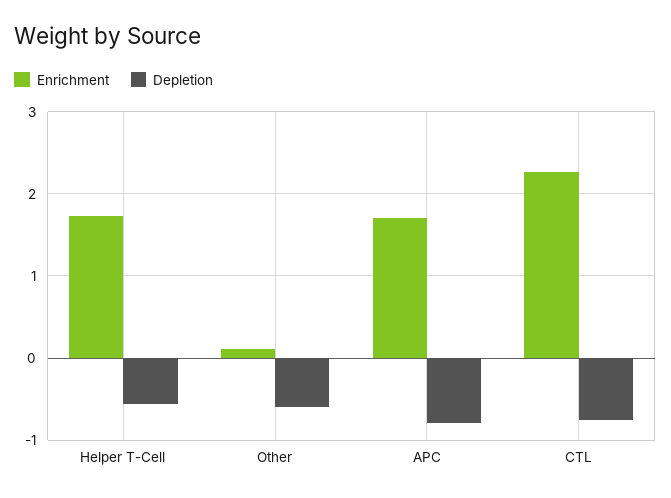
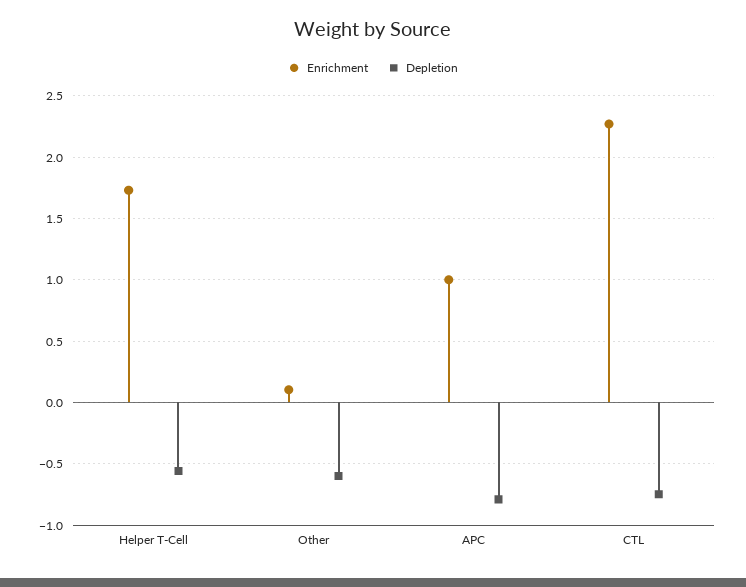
Enrichment, APC: 1.7 -> 1

